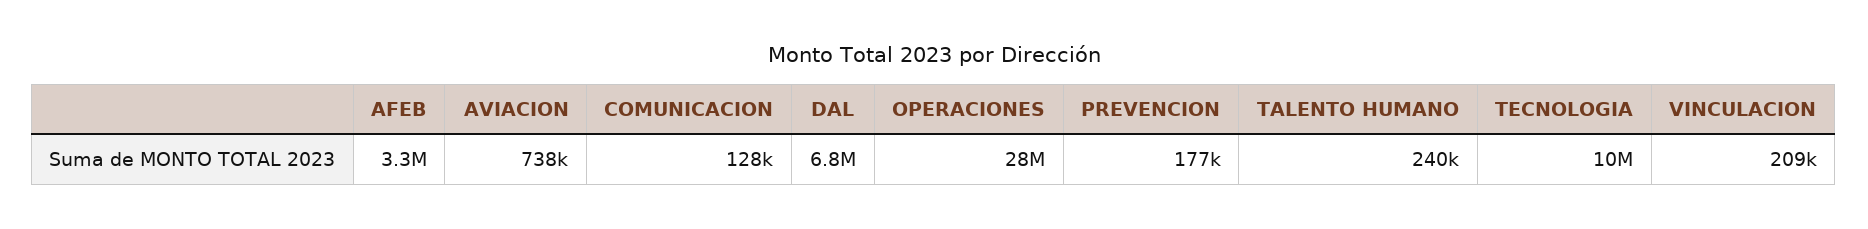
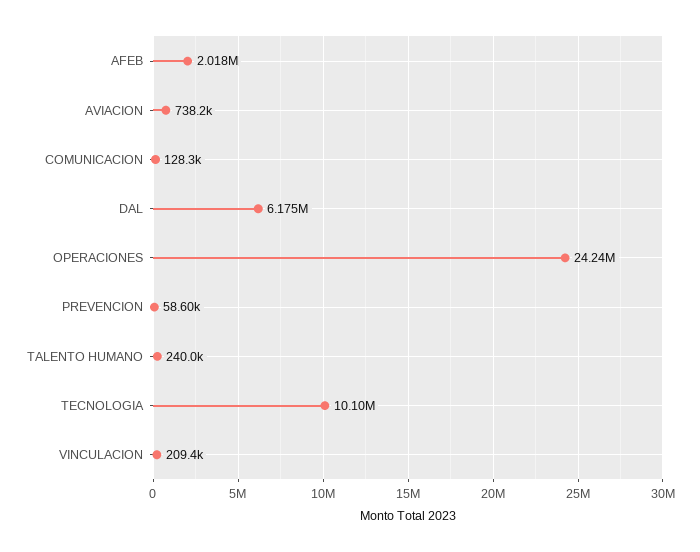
AFEB: 3300000 -> 2018000
DAL: 6800000 -> 6175000
OPERACIONES: 28000000 -> 24240000
PREVENCION: 177000 -> 58600

